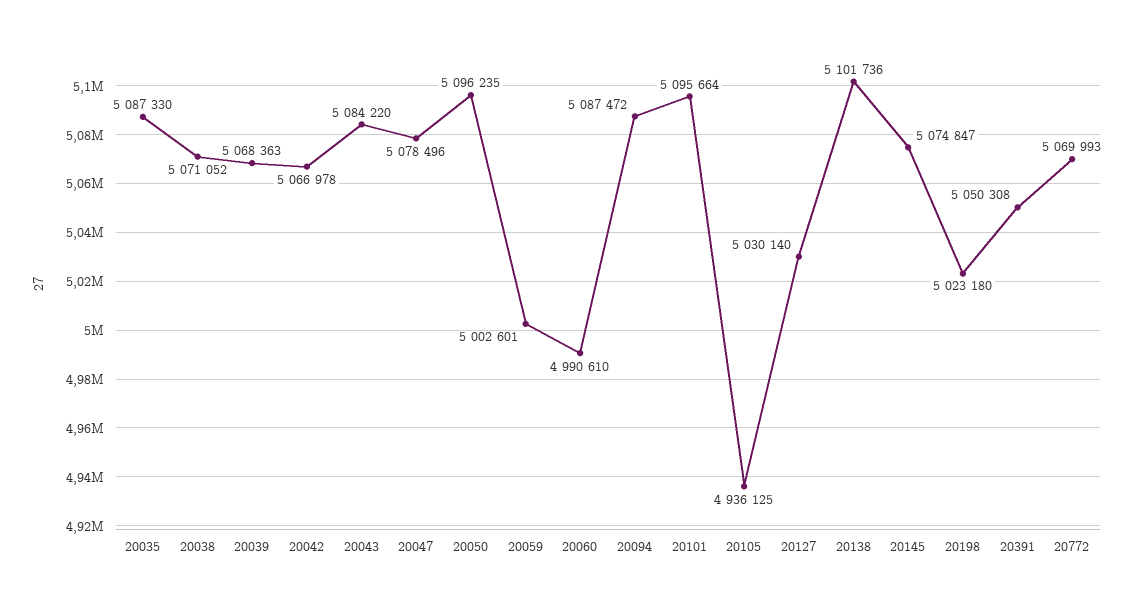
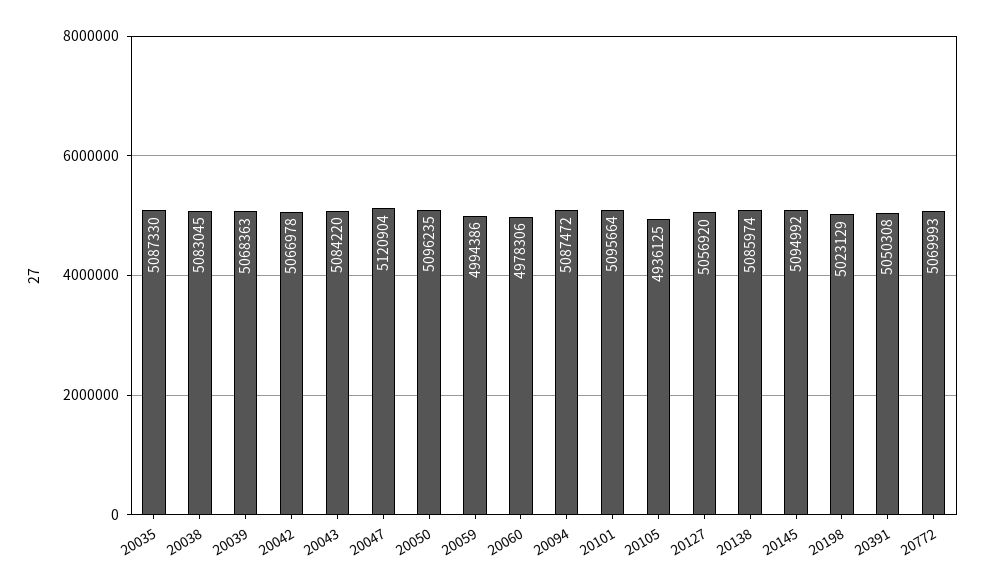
20038: 5071052 -> 5083045
20047: 5078496 -> 5120904
20059: 5002601 -> 4994386
20060: 4990610 -> 4978306
20127: 5030140 -> 5056920
20138: 5101736 -> 5085974
20145: 5074847 -> 5094992
20198: 5023180 -> 5023129

